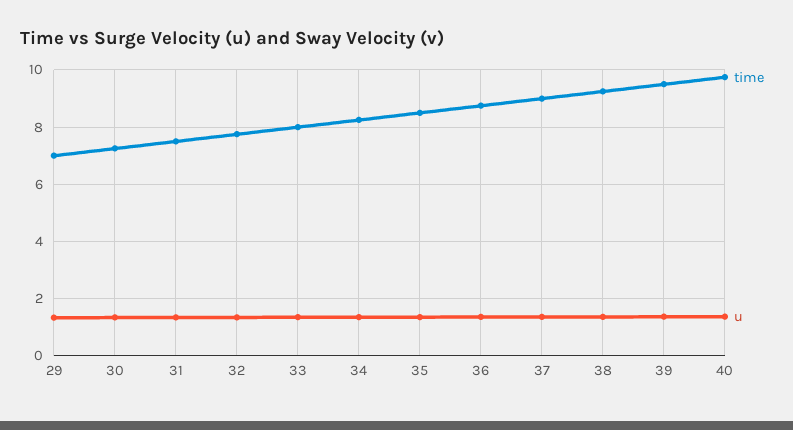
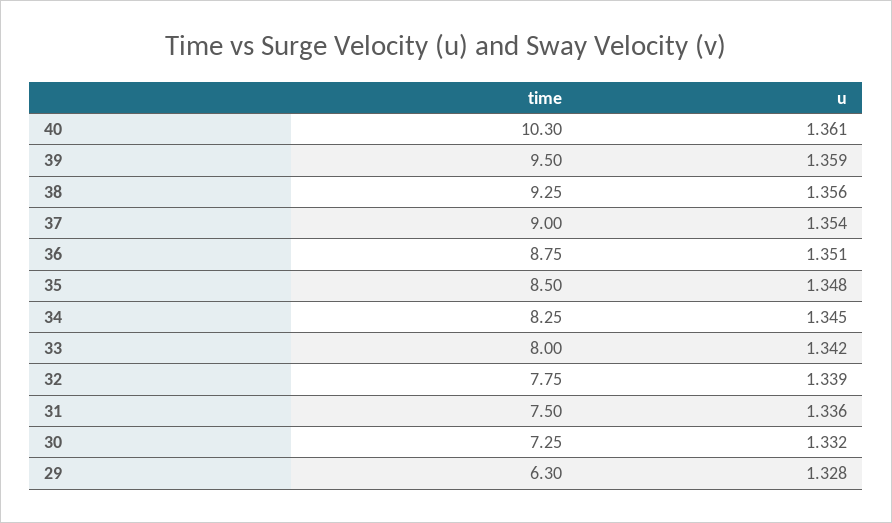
time, 29: 7 -> 6.3
time, 40: 9.75 -> 10.3

